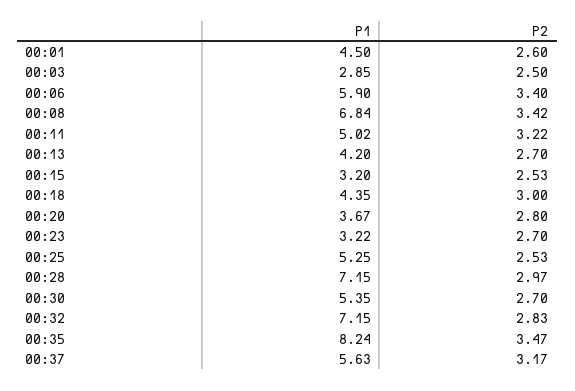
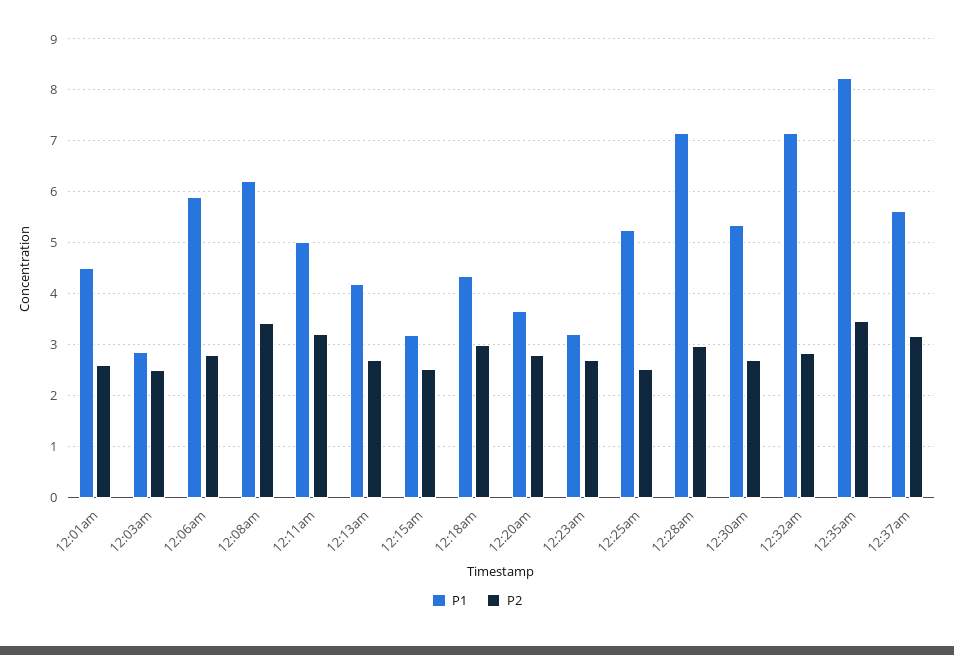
P2, 00:06: 3.4 -> 2.8
P1, 00:08: 6.84 -> 6.2

